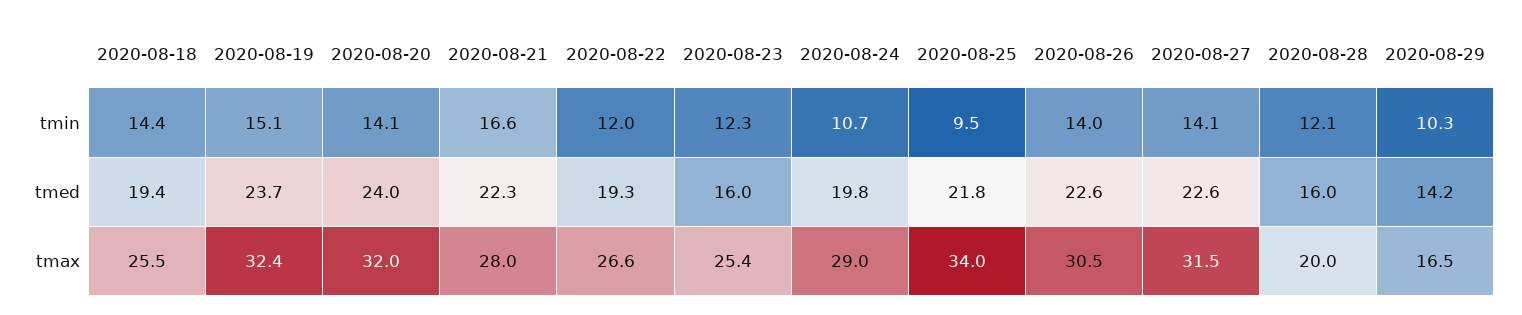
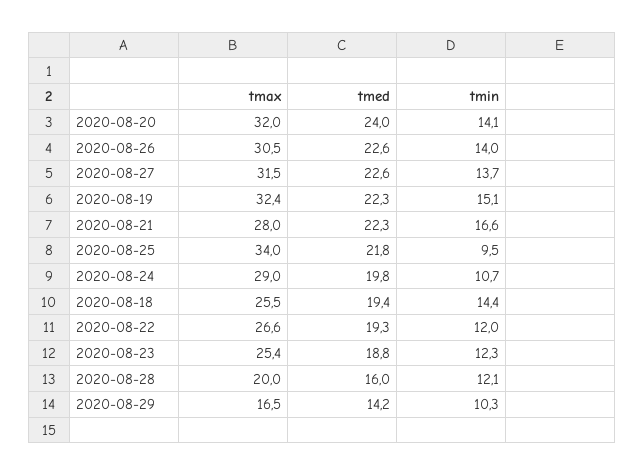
2020-08-27, tmin: 14.1 -> 13.7
2020-08-19, tmed: 23.7 -> 22.3
2020-08-23, tmed: 16 -> 18.8

